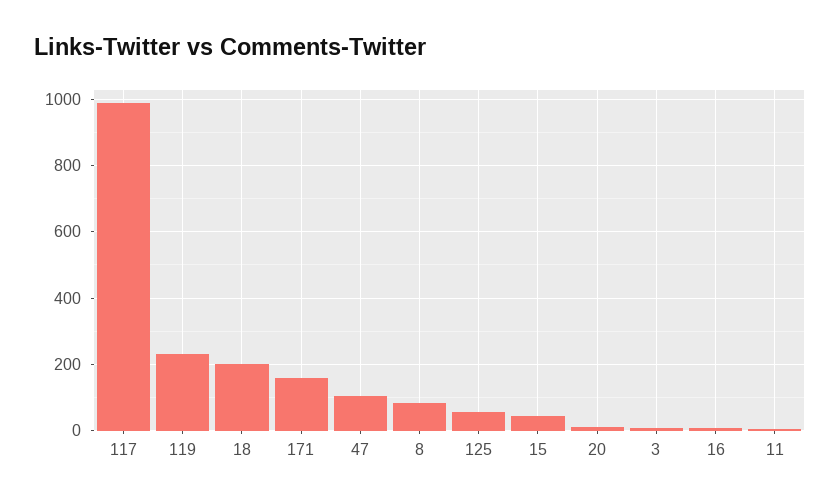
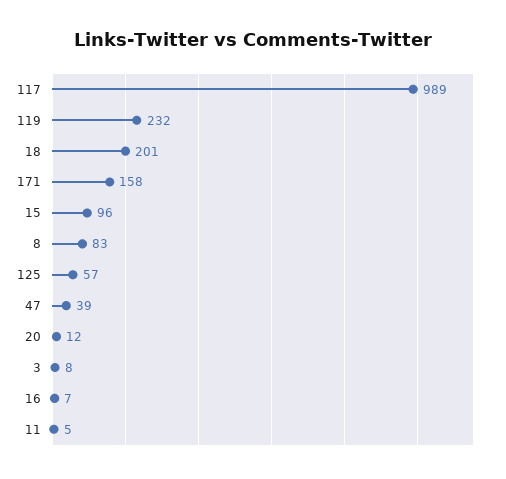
47: 100 -> 39
15: 40 -> 96

